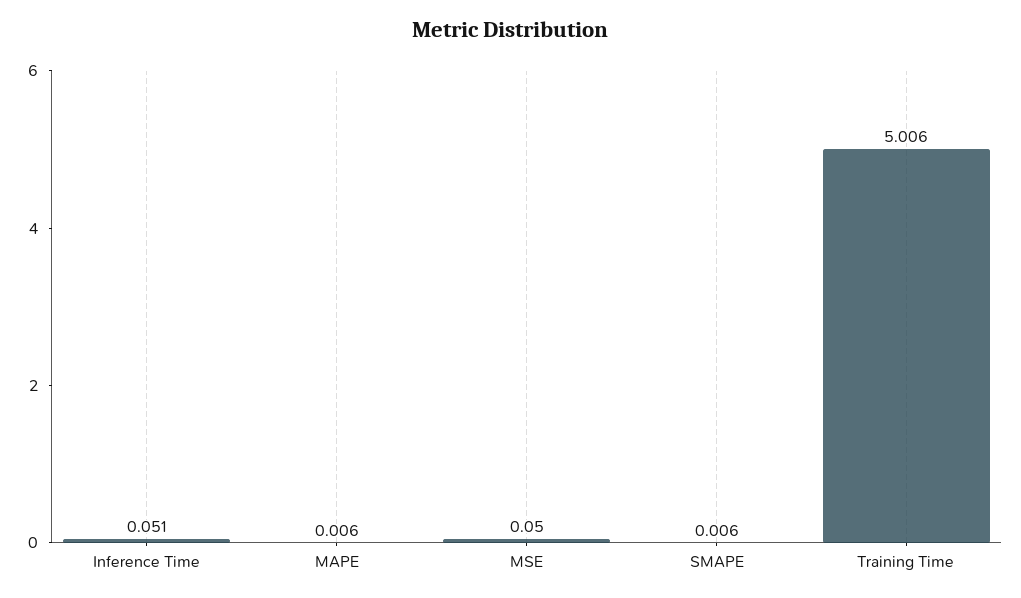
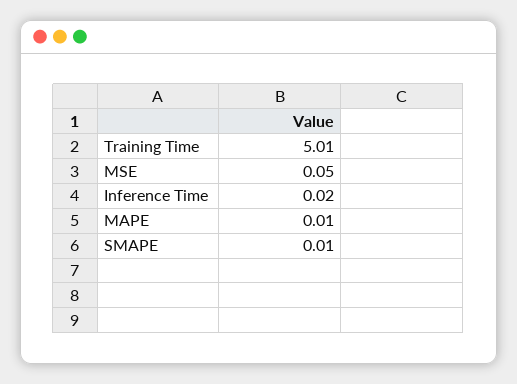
Inference Time: 0.051 -> 0.02

